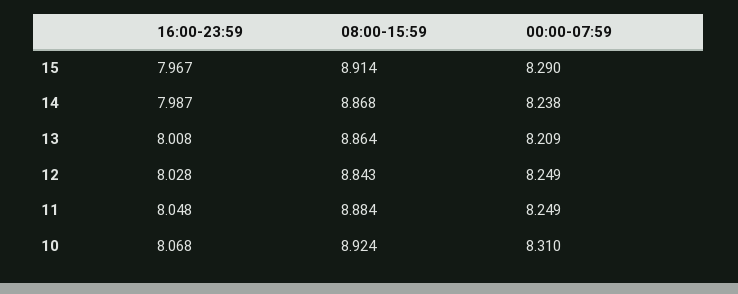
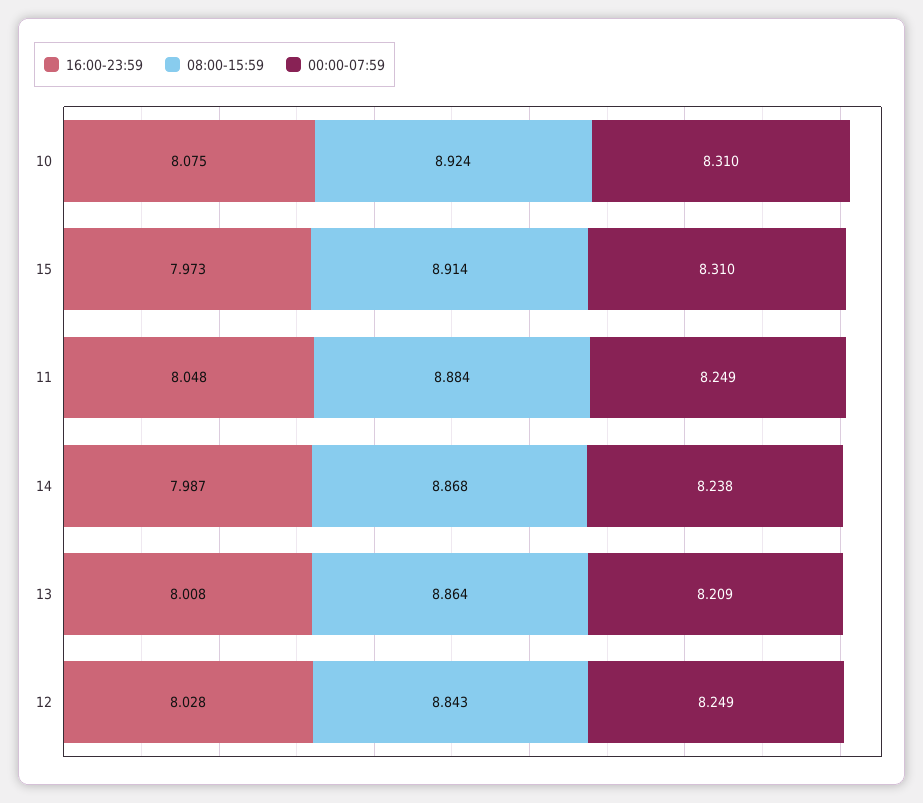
16:00-23:59, 15: 7.967 -> 7.973
00:00-07:59, 15: 8.29 -> 8.31
16:00-23:59, 10: 8.068 -> 8.075

